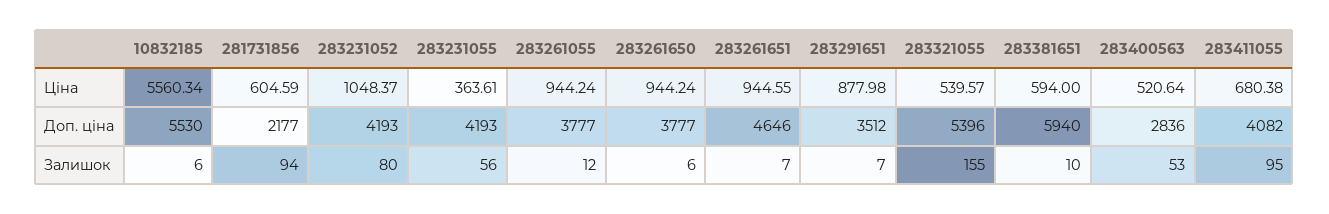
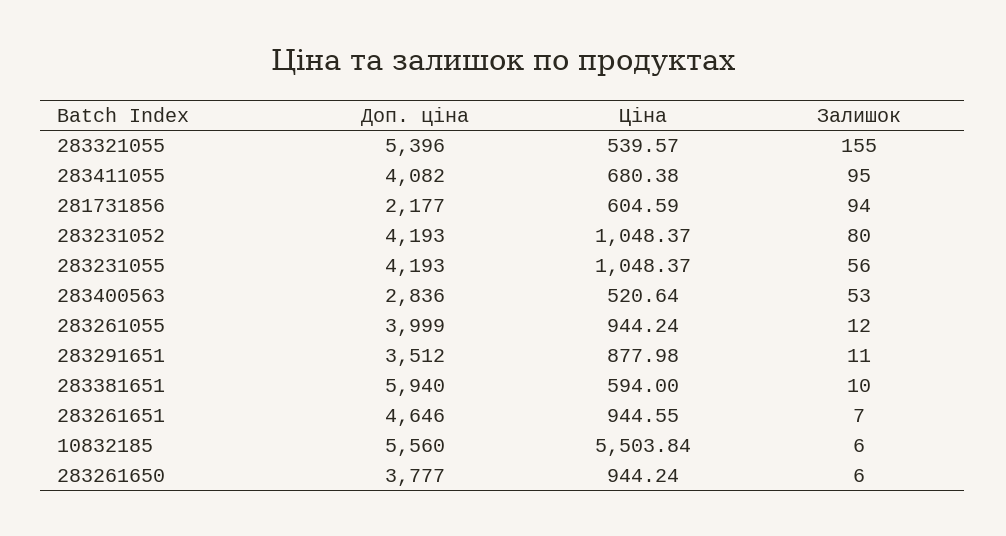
10832185, Ціна: 5560.34 -> 5503.84
283231055, Ціна: 363.61 -> 1048.37
10832185, Доп. ціна: 5530 -> 5560
283261055, Доп. ціна: 3777 -> 3999
283291651, Залишок: 7 -> 11

